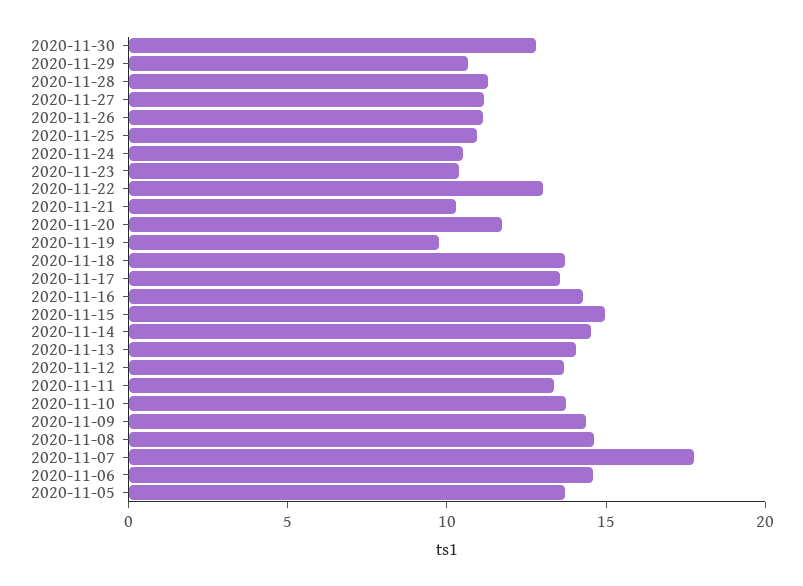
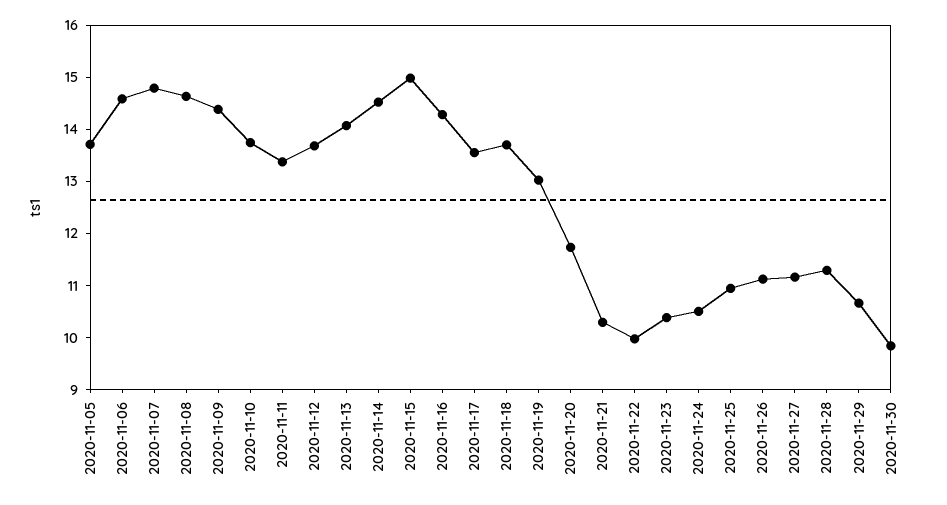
2020-11-30: 13 -> 9.8
2020-11-22: 13 -> 10
2020-11-19: 10 -> 13
2020-11-07: 18 -> 14.8

